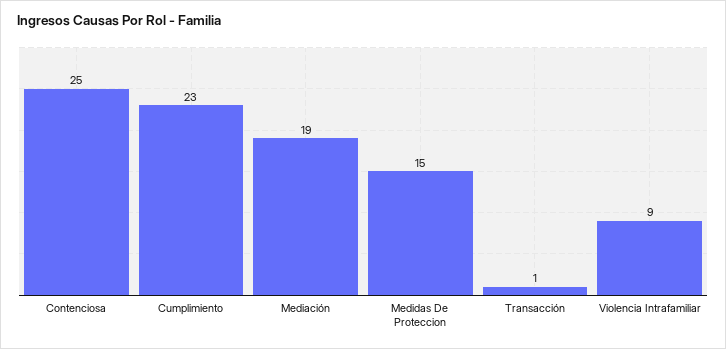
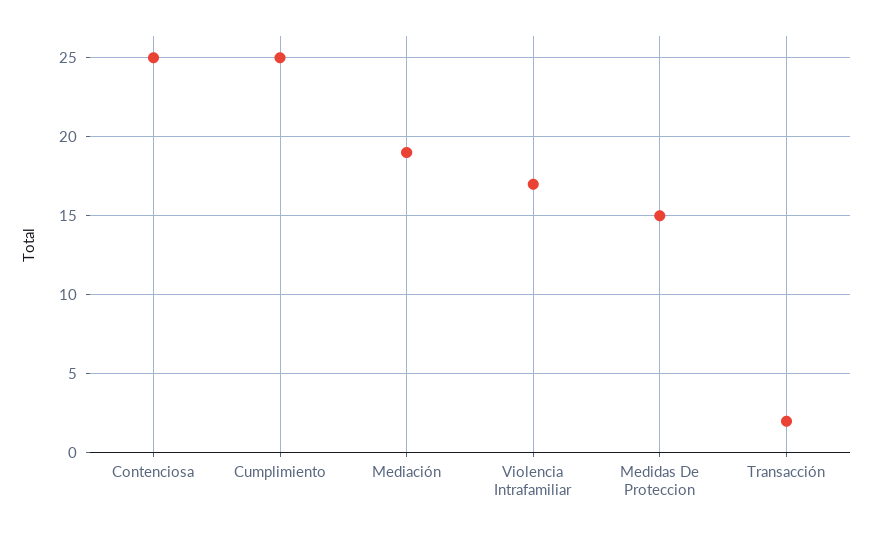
Cumplimiento: 23 -> 25
Transacción: 1 -> 2
Violencia Intrafamiliar: 9 -> 17

